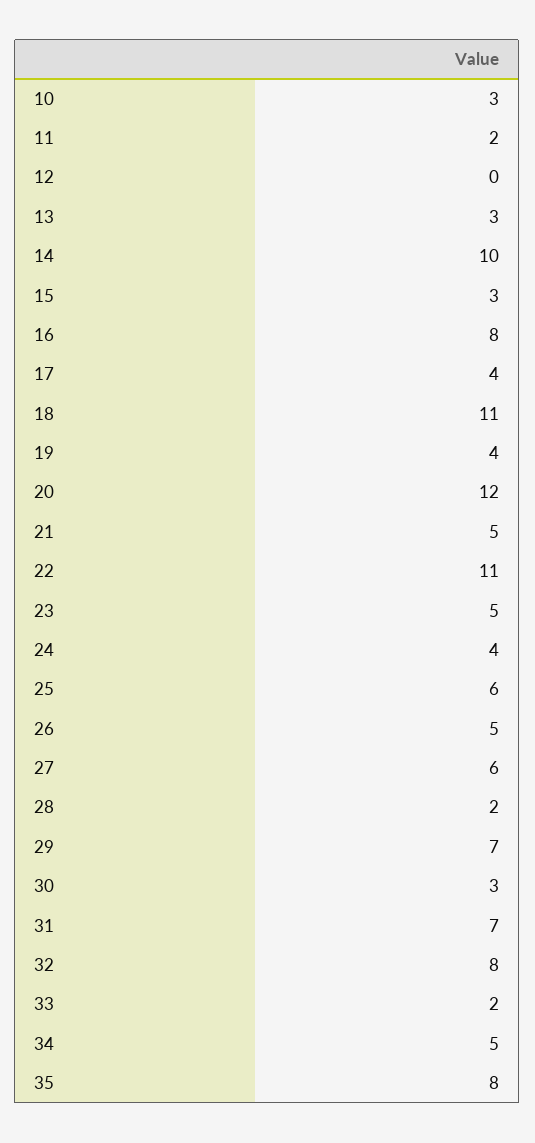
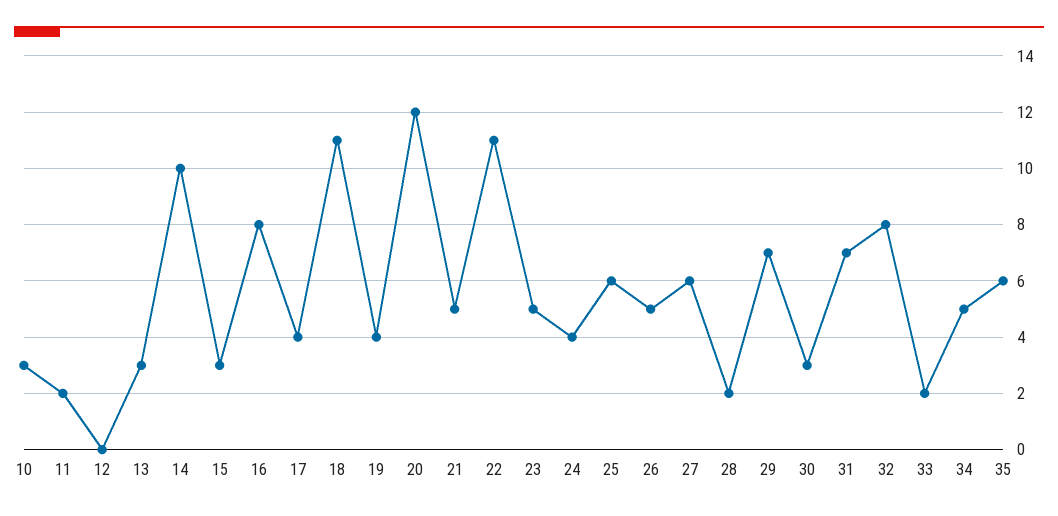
35: 8 -> 6

